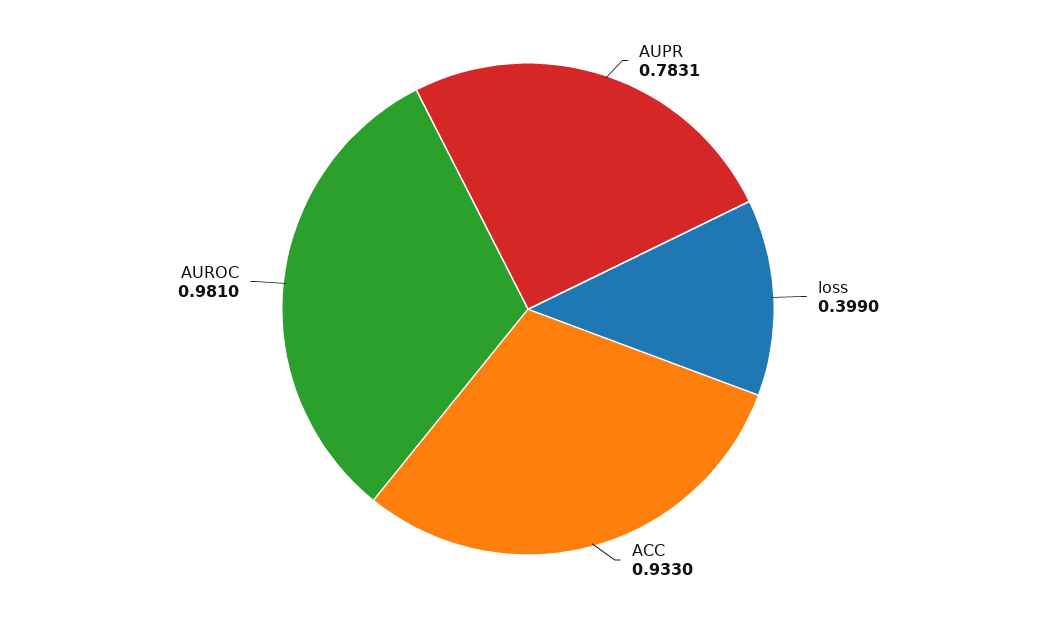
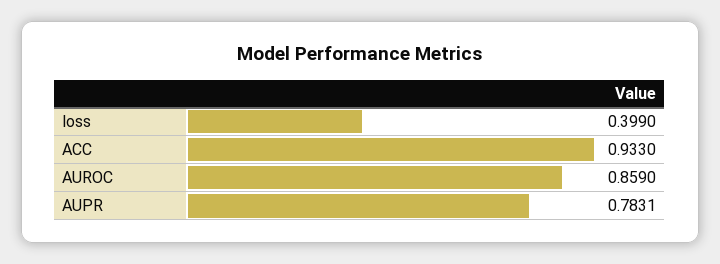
AUROC: 0.981 -> 0.859

